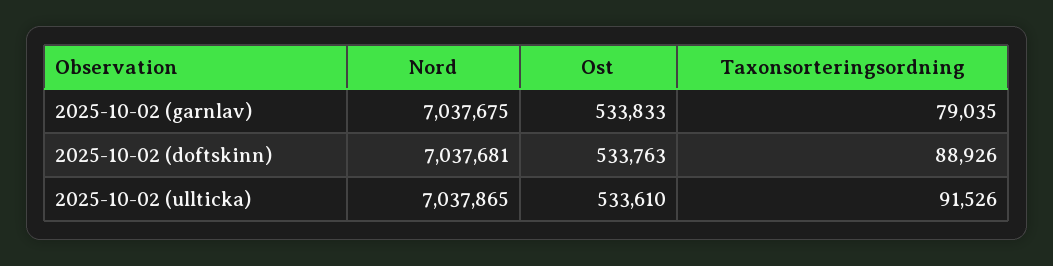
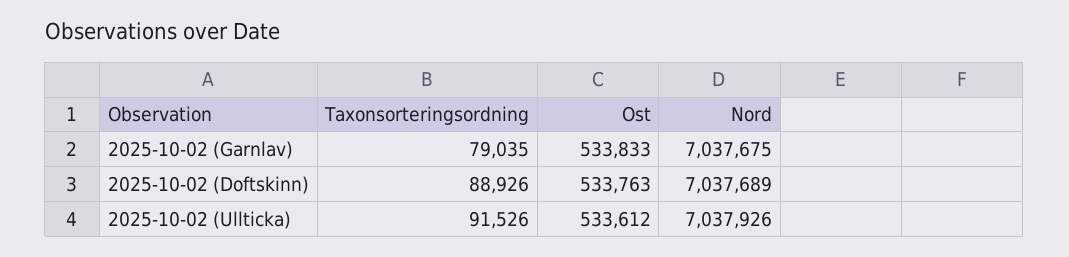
Nord, 2025-10-02 (doftskinn): 7037681 -> 7037689
Nord, 2025-10-02 (ullticka): 7037865 -> 7037926
Ost, 2025-10-02 (ullticka): 533610 -> 533612

